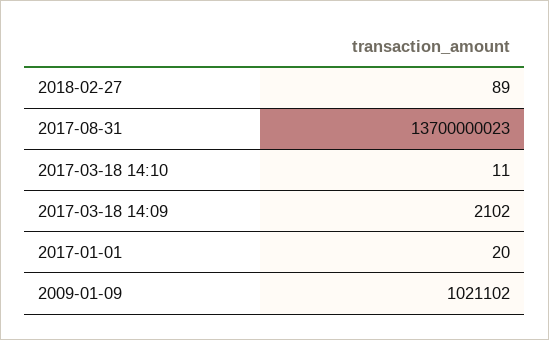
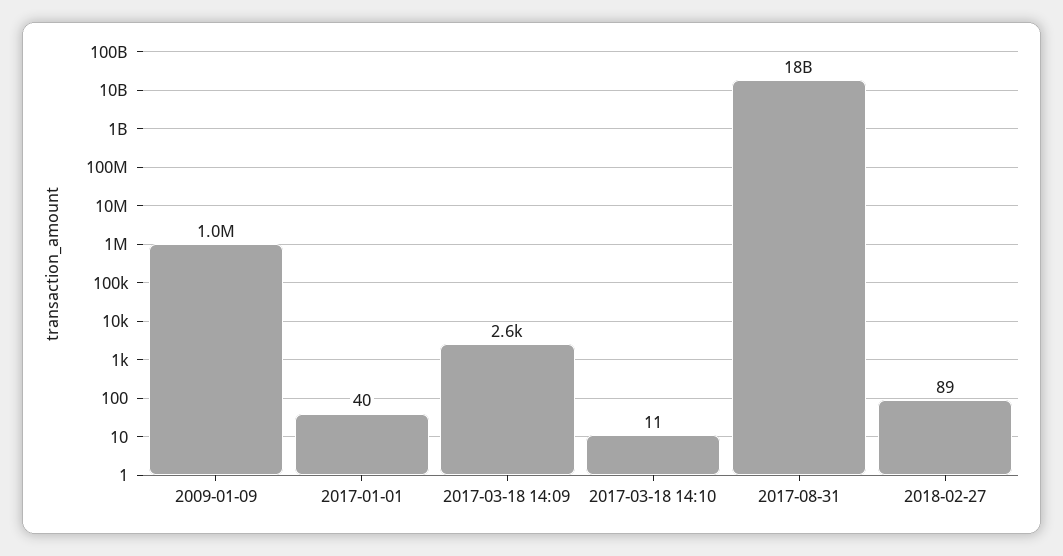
2017-08-31: 13700000023 -> 18000000000
2017-03-18 14:09: 2102 -> 2600
2017-01-01: 20 -> 40

